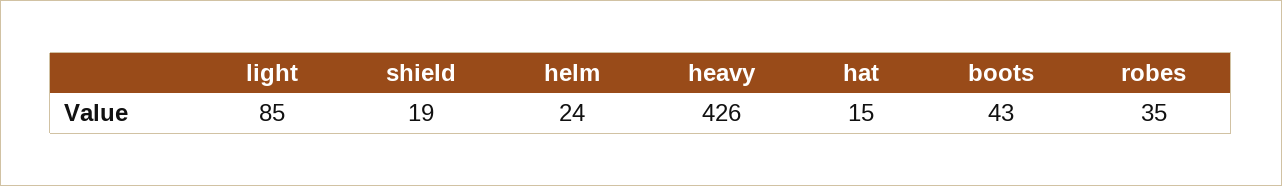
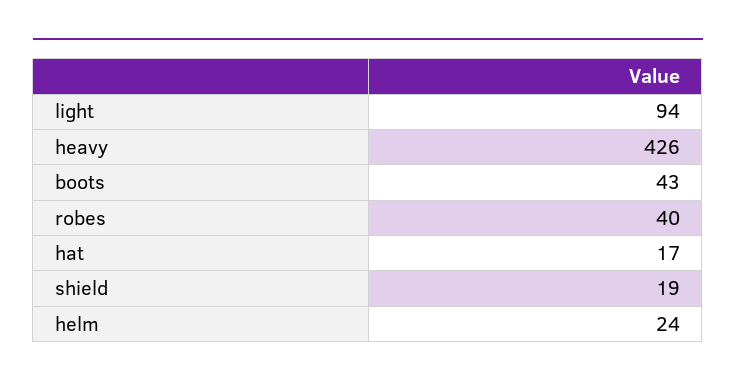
light: 85 -> 94
hat: 15 -> 17
robes: 35 -> 40

